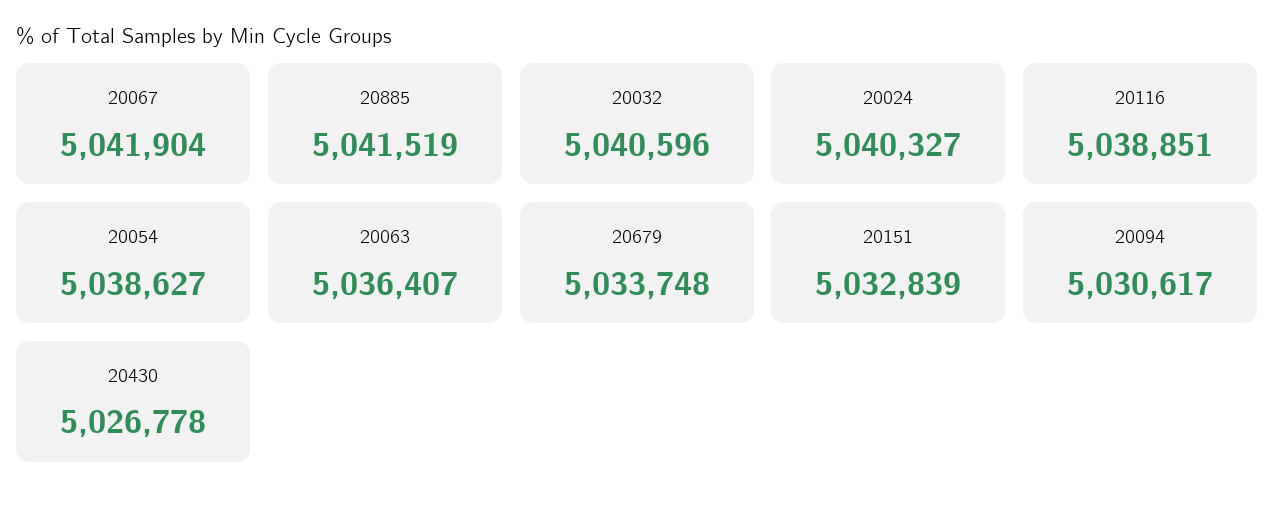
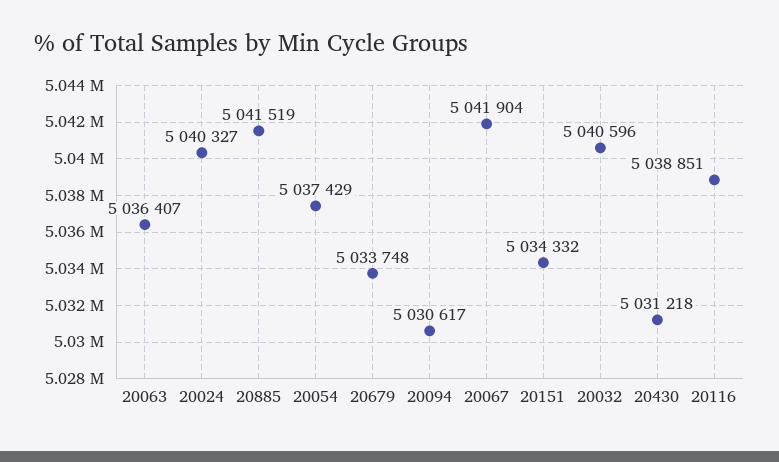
20054: 5038627 -> 5037429
20151: 5032839 -> 5034332
20430: 5026778 -> 5031218

